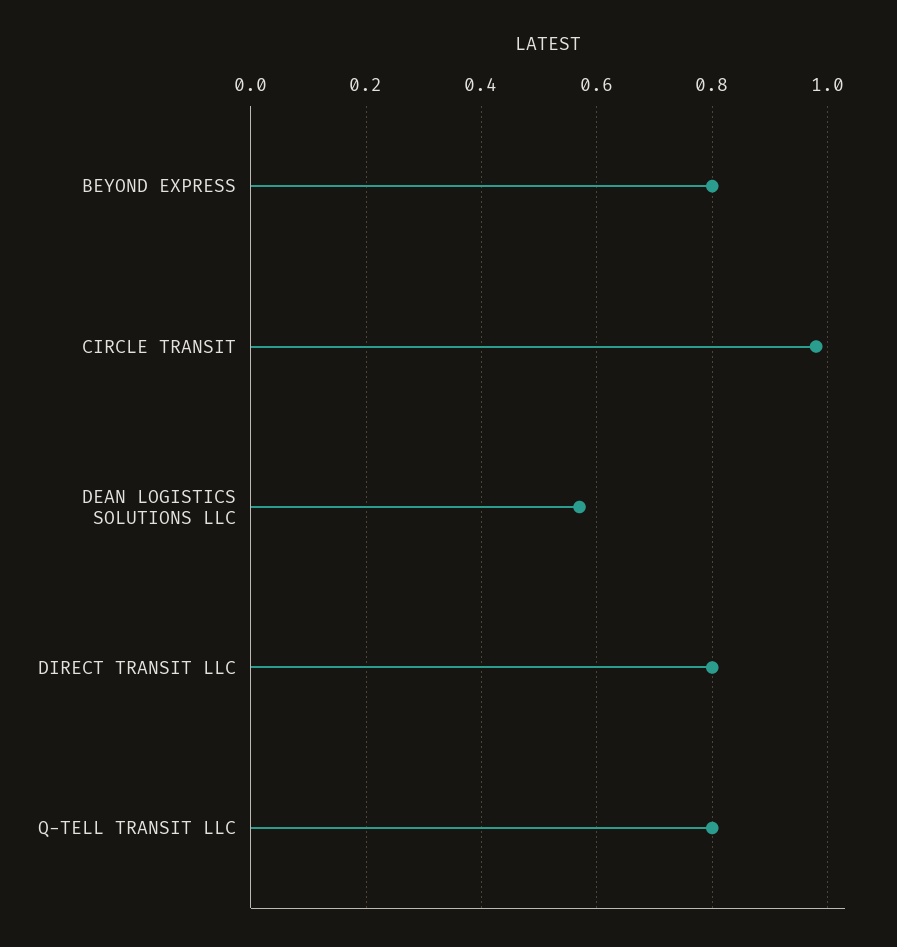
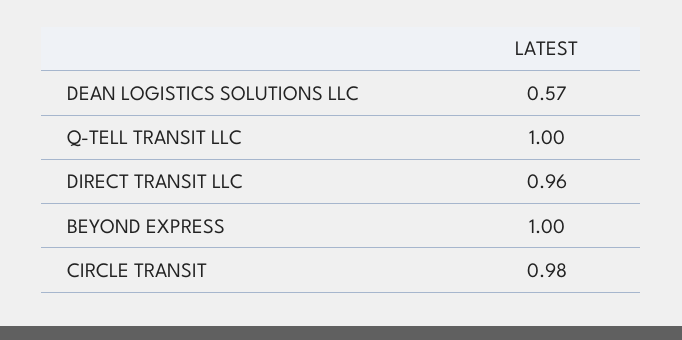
BEYOND EXPRESS: 0.8 -> 1
DIRECT TRANSIT LLC: 0.8 -> 0.96
Q-TELL TRANSIT LLC: 0.8 -> 1

